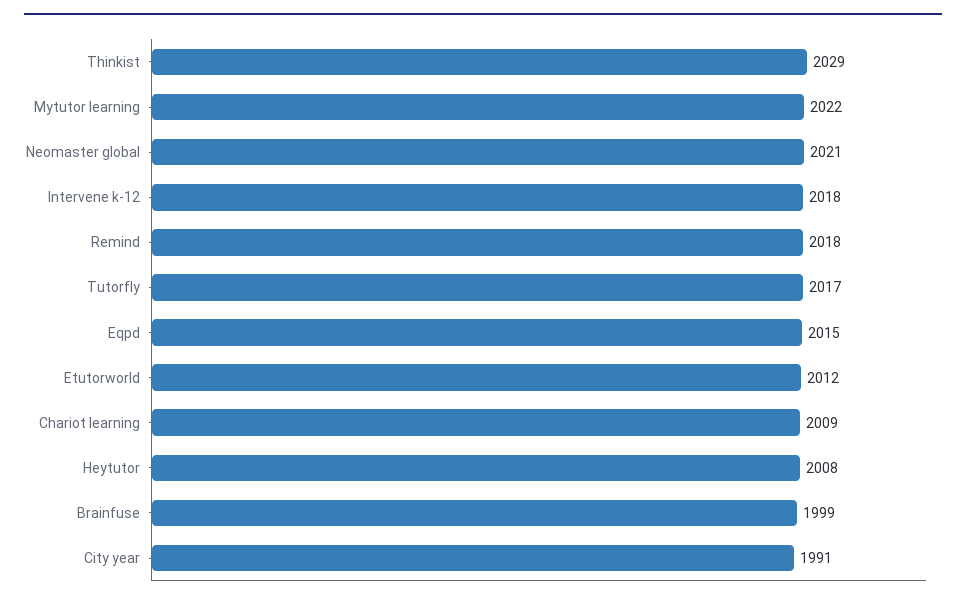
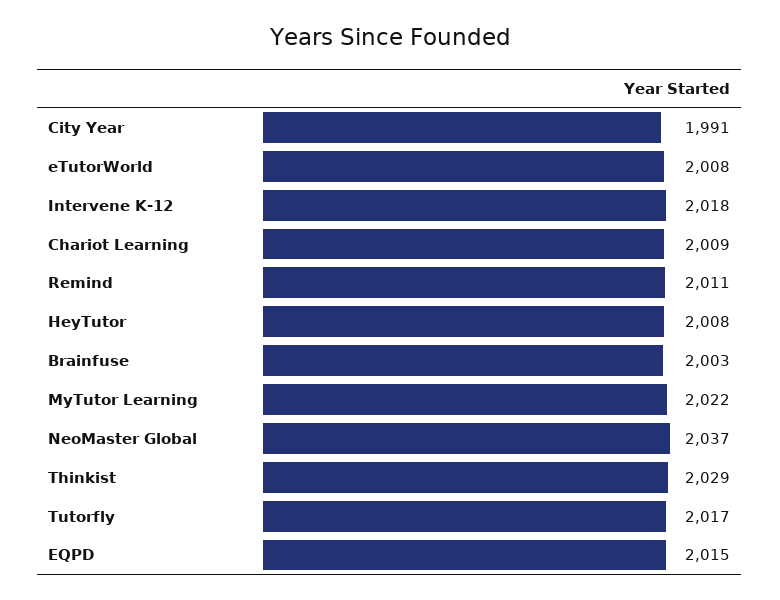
Neomaster global: 2021 -> 2037
Remind: 2018 -> 2011
Etutorworld: 2012 -> 2008
Brainfuse: 1999 -> 2003

